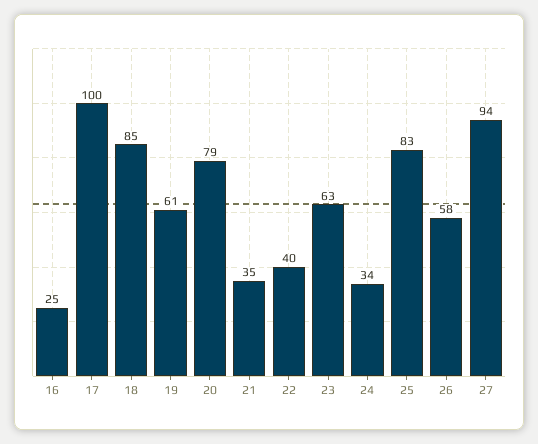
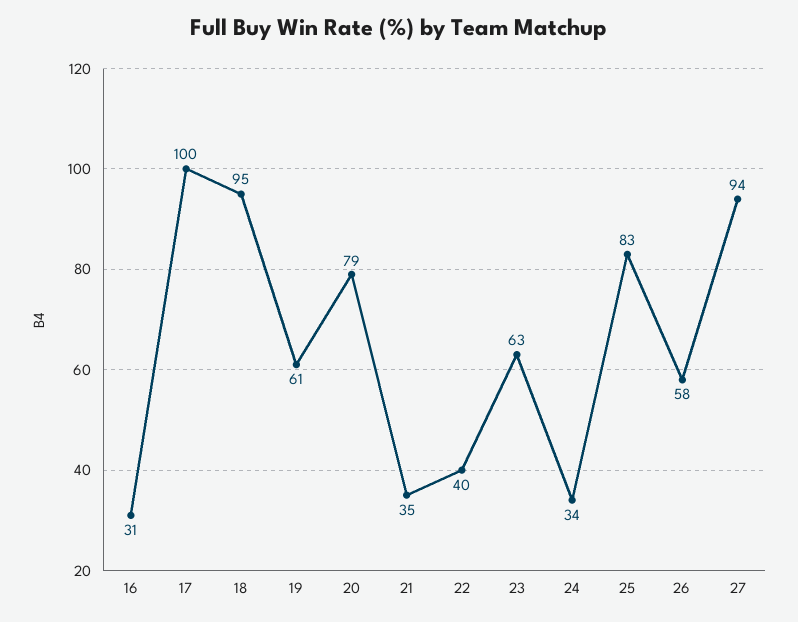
16: 25 -> 31
18: 85 -> 95

